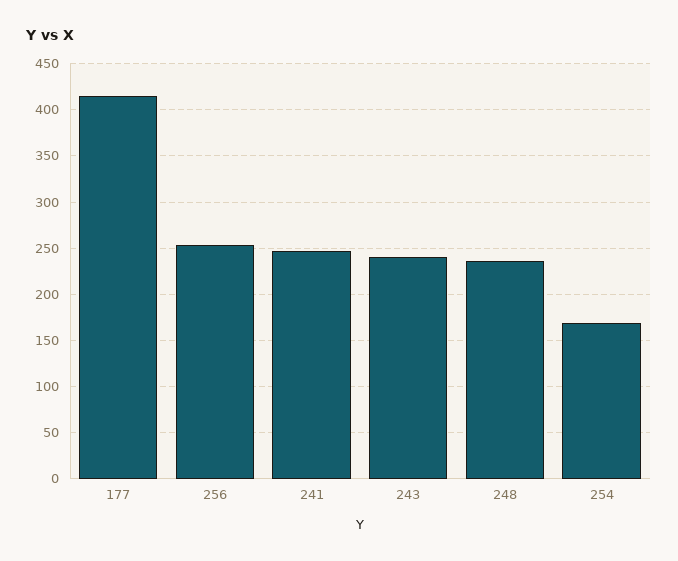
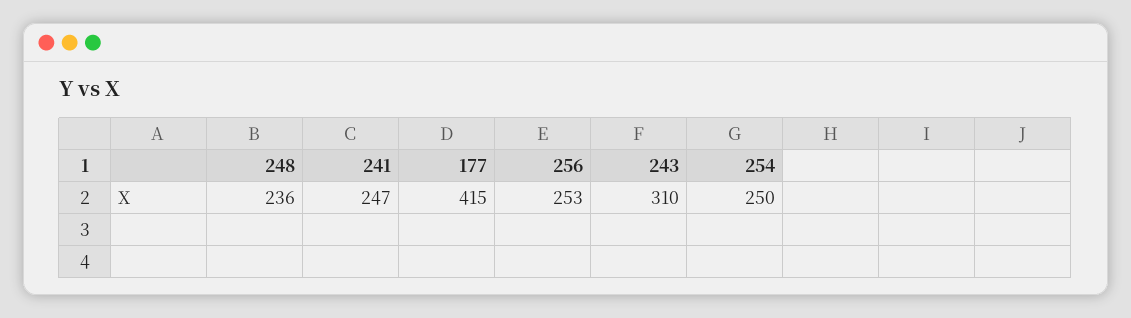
243: 240 -> 310
254: 170 -> 250

